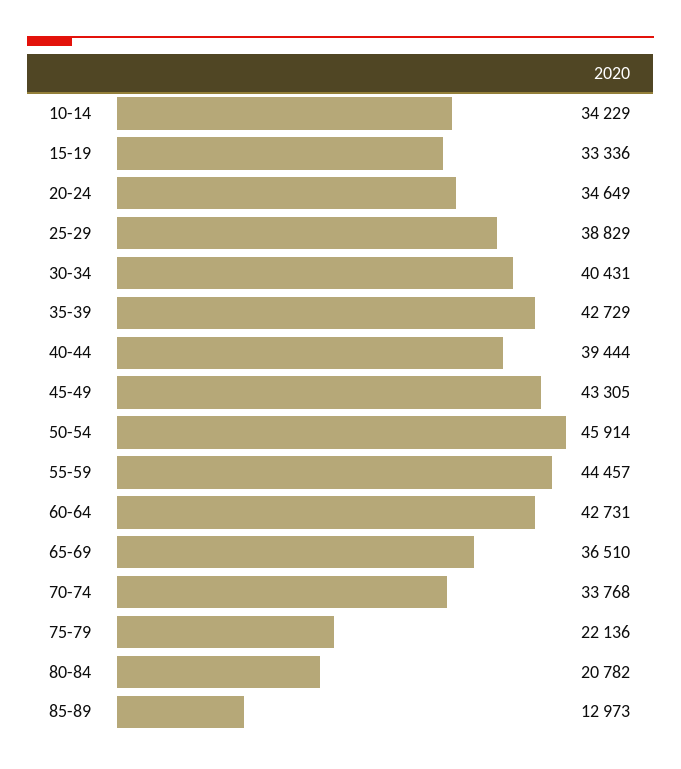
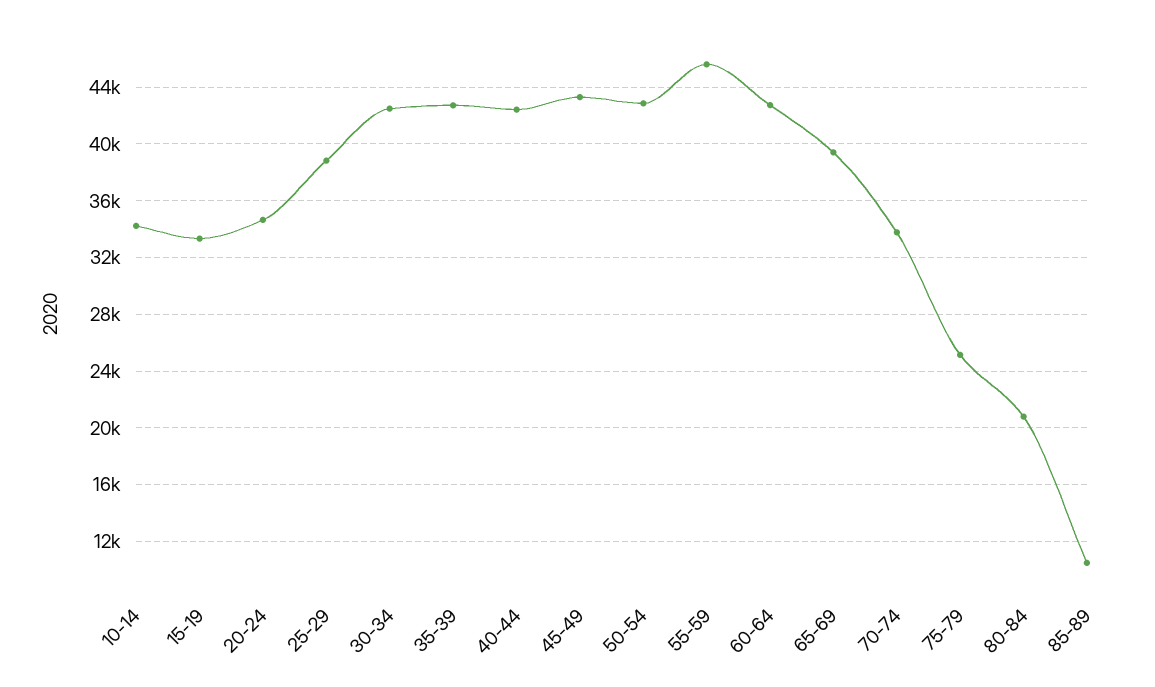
30-34: 40431 -> 42500
40-44: 39444 -> 42500
50-54: 45914 -> 43000
55-59: 44457 -> 45500
65-69: 36510 -> 39500
75-79: 22136 -> 25000
85-89: 12973 -> 10500

